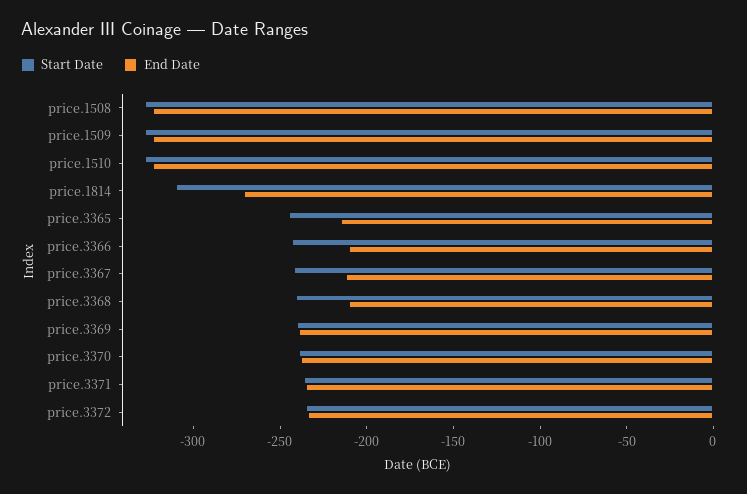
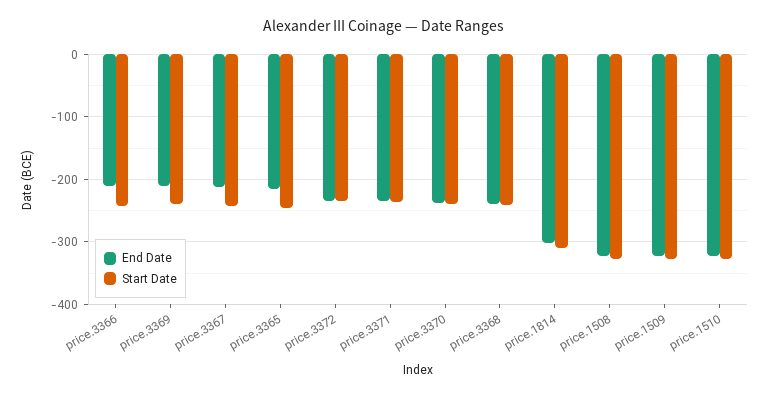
End Date, price.1814: -270 -> -300
End Date, price.3368: -210 -> -240
End Date, price.3369: -240 -> -210

